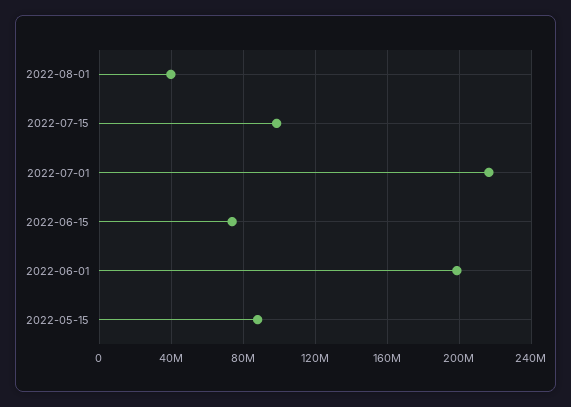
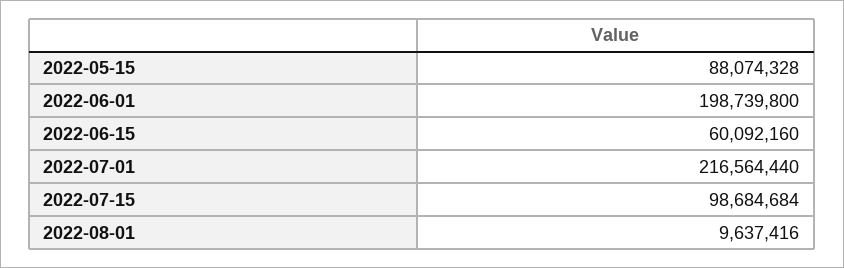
2022-08-01: 40000000 -> 9637416
2022-06-15: 75000000 -> 60092160

